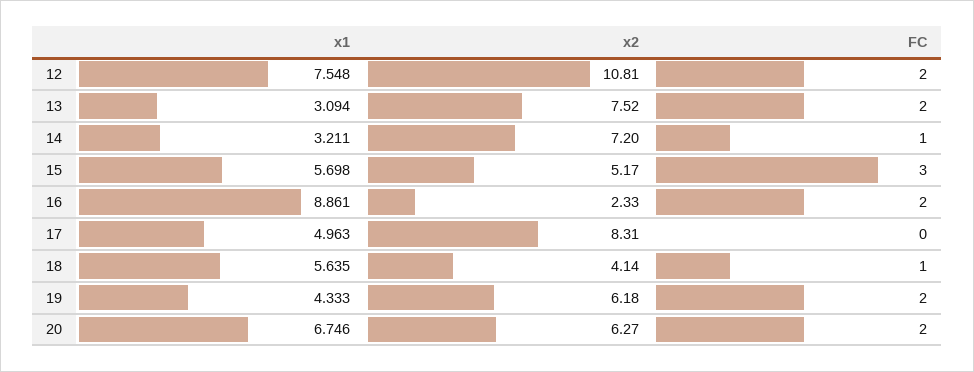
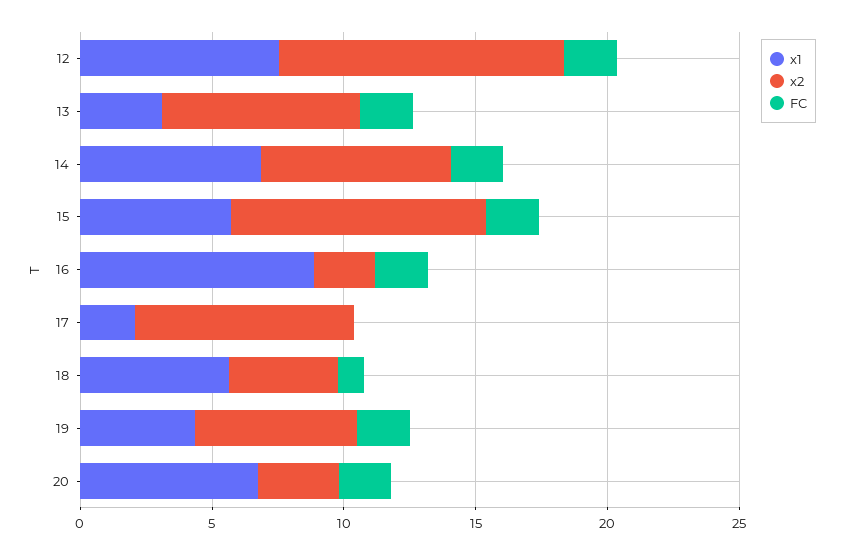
x1, 14: 3.211 -> 7
FC, 14: 1 -> 2
x2, 15: 5.17 -> 10
FC, 15: 3 -> 2
x1, 17: 4.963 -> 2
x2, 20: 6.27 -> 3

